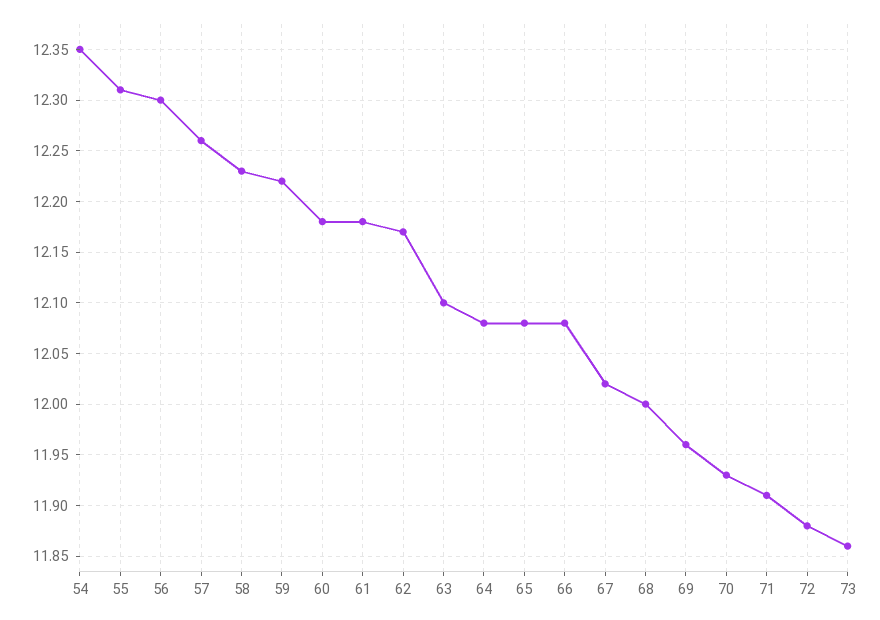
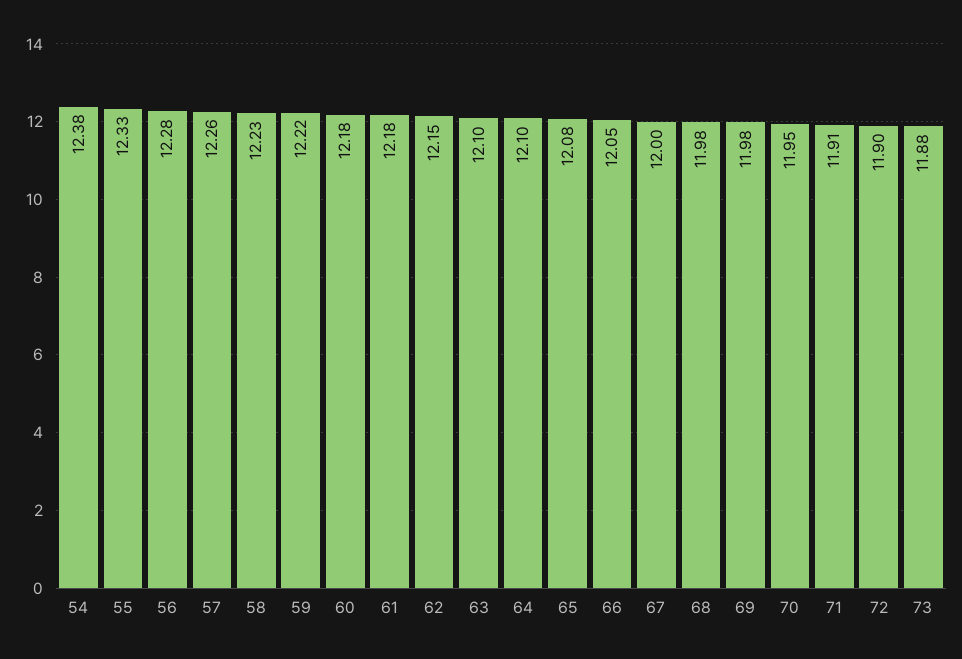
54: 12.35 -> 12.38
55: 12.31 -> 12.33
56: 12.3 -> 12.28
62: 12.17 -> 12.15
64: 12.08 -> 12.1
66: 12.08 -> 12.05
67: 12.02 -> 12
68: 12 -> 11.98
69: 11.96 -> 11.98
70: 11.93 -> 11.95
72: 11.88 -> 11.9
73: 11.86 -> 11.88

